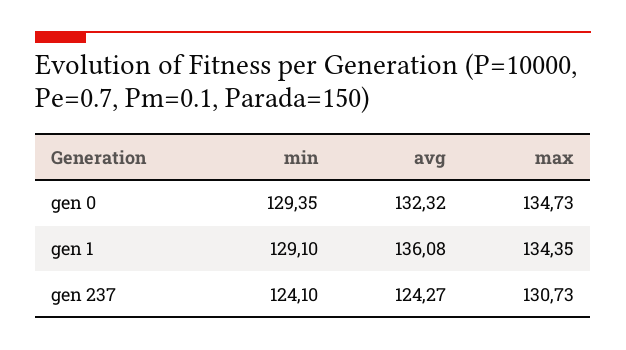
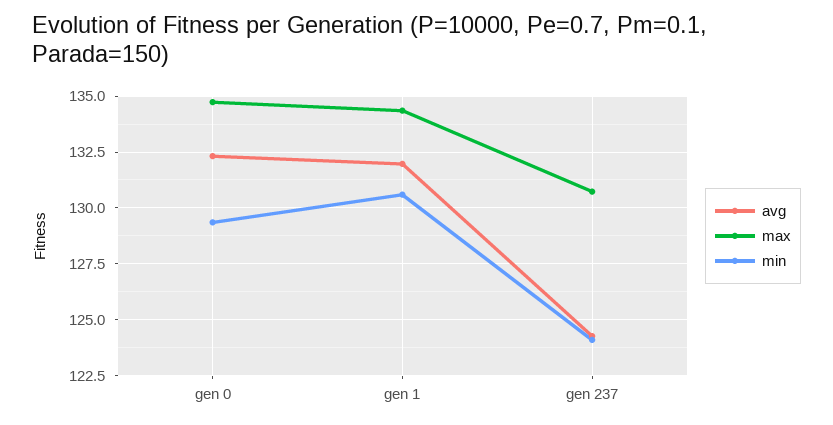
min, gen 1: 129.1 -> 130.5
avg, gen 1: 136.08 -> 132

